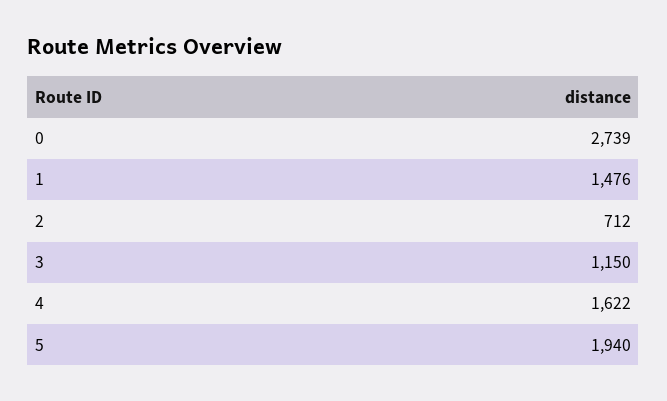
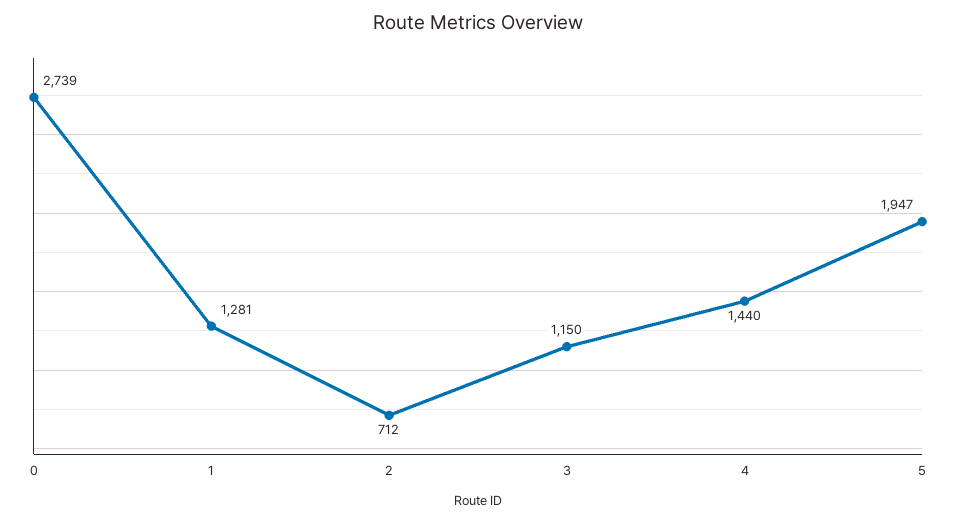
1: 1476 -> 1281
4: 1622 -> 1440
5: 1940 -> 1947

